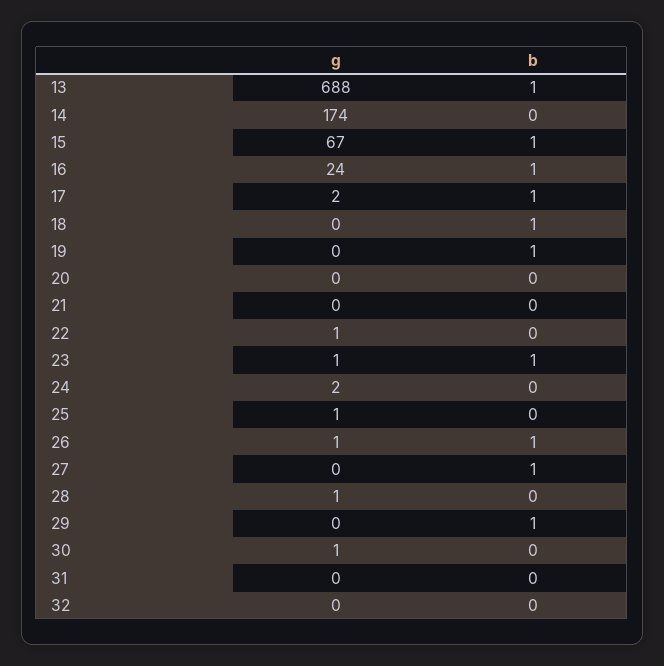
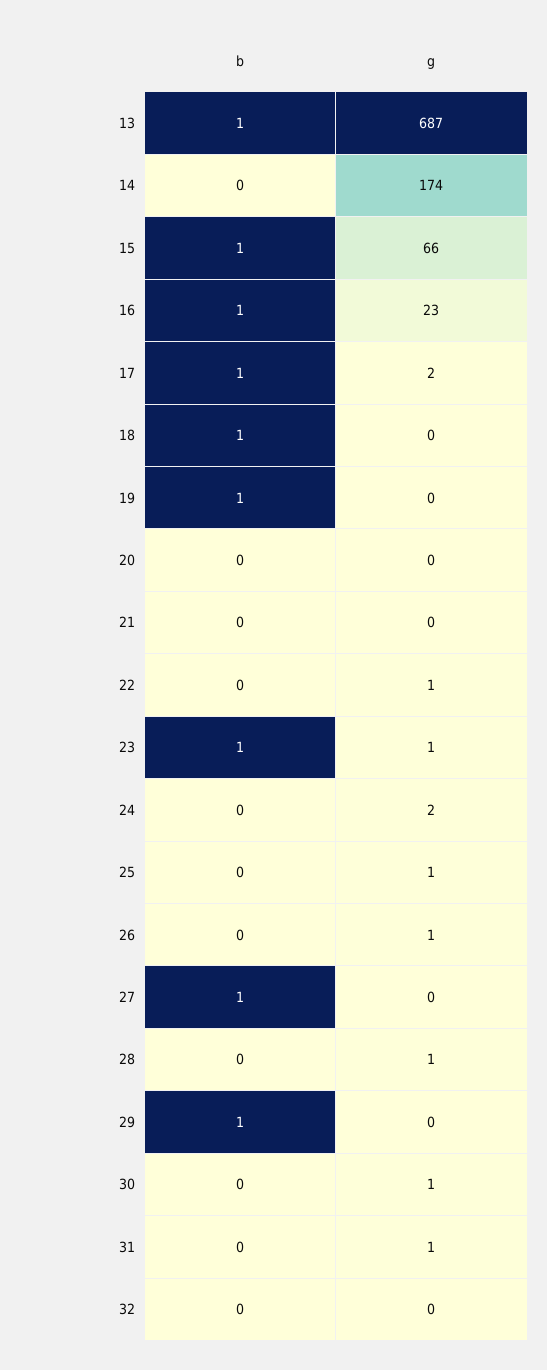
g, 13: 688 -> 687
g, 15: 67 -> 66
g, 16: 24 -> 23
b, 26: 1 -> 0
g, 31: 0 -> 1

